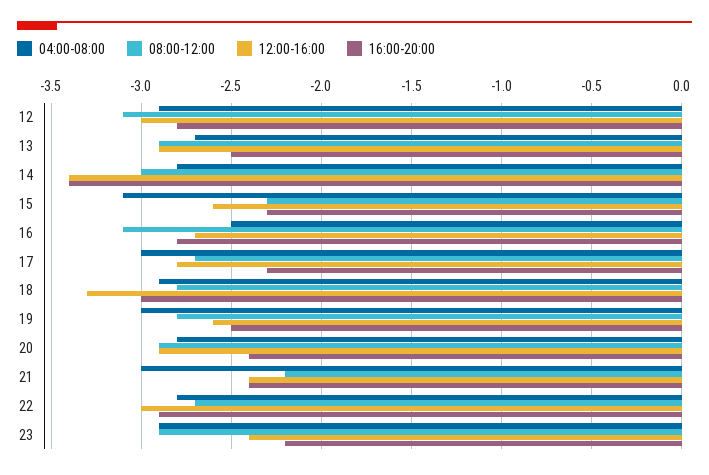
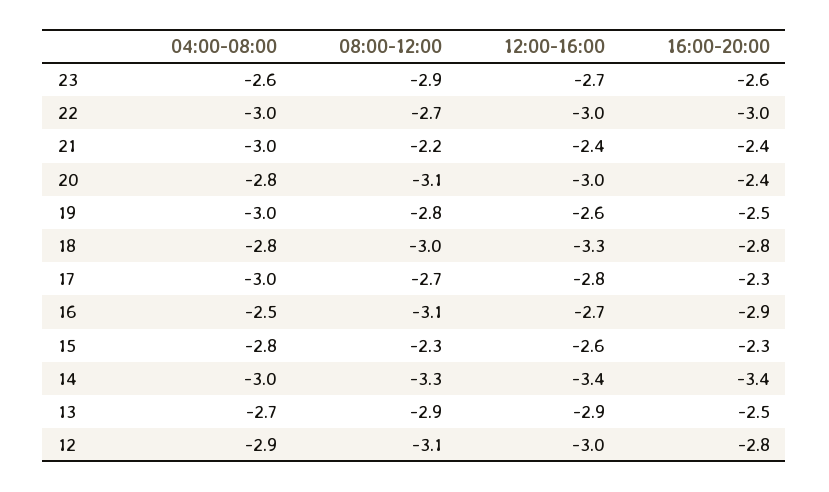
04:00-08:00, 14: -2.8 -> -3
08:00-12:00, 14: -3 -> -3.3
04:00-08:00, 15: -3.1 -> -2.8
16:00-20:00, 16: -2.8 -> -2.9
04:00-08:00, 18: -2.9 -> -2.8
08:00-12:00, 18: -2.8 -> -3
16:00-20:00, 18: -3 -> -2.8
08:00-12:00, 20: -2.9 -> -3.1
12:00-16:00, 20: -2.9 -> -3
04:00-08:00, 22: -2.8 -> -3
16:00-20:00, 22: -2.9 -> -3
04:00-08:00, 23: -2.9 -> -2.6
12:00-16:00, 23: -2.4 -> -2.7
16:00-20:00, 23: -2.2 -> -2.6

